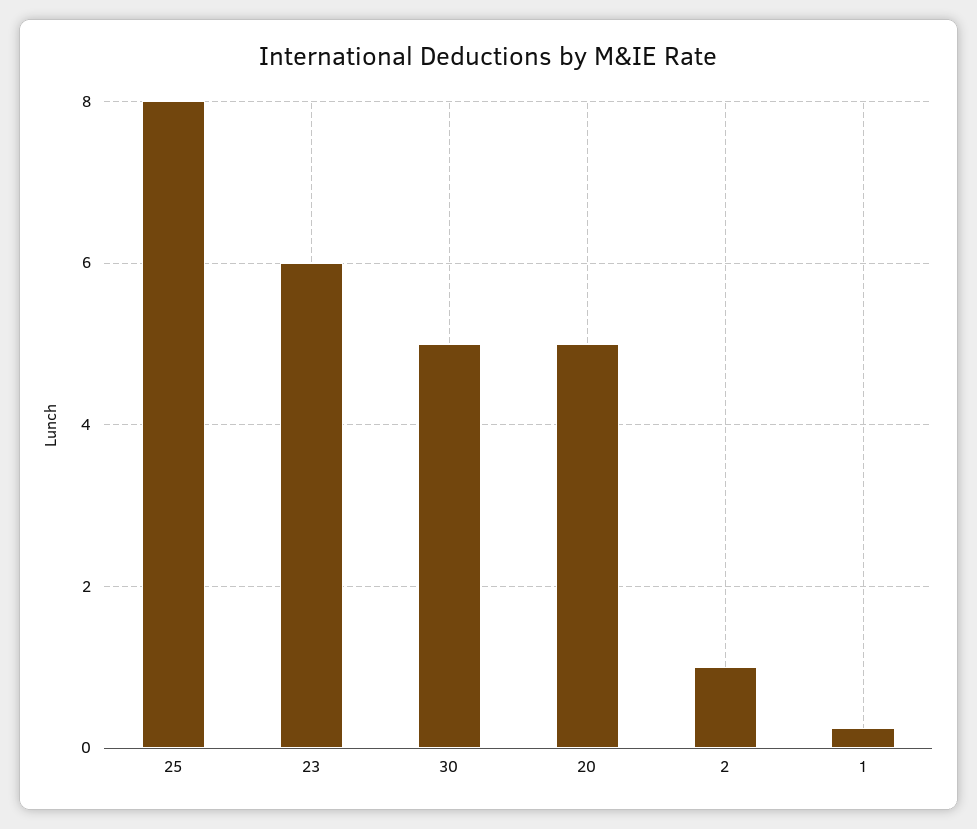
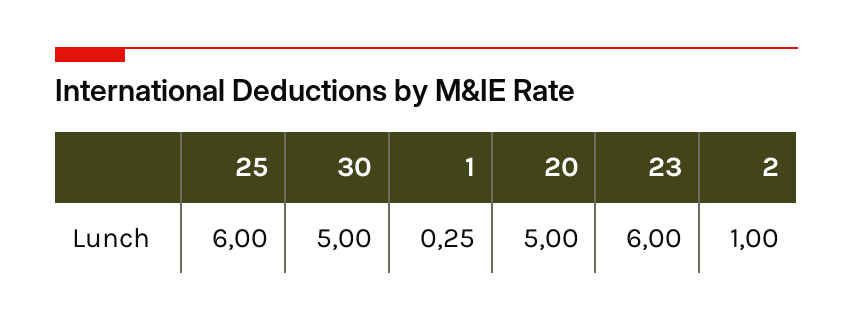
25: 8 -> 6

